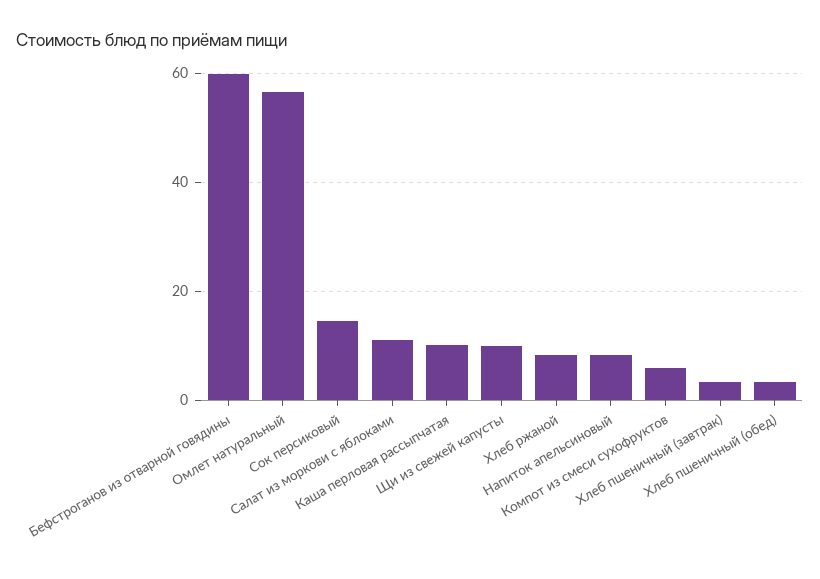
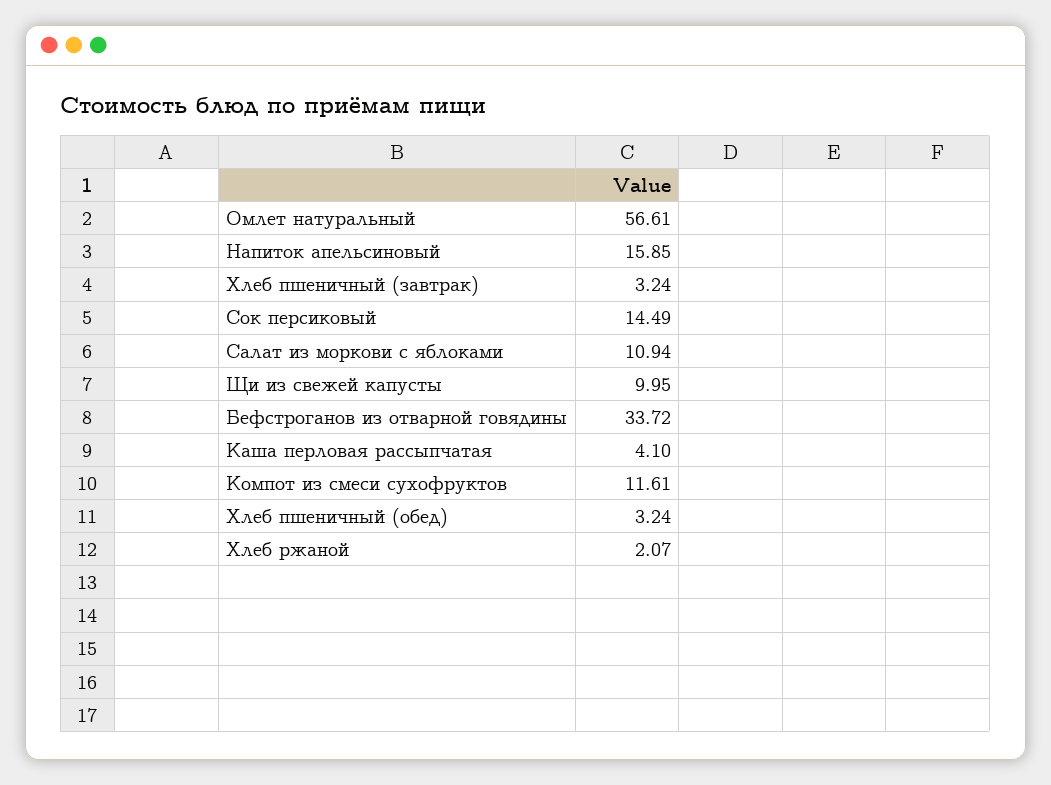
Бефстроганов из отварной говядины: 60 -> 33.72
Каша перловая рассыпчатая: 10 -> 4.1
Хлеб ржаной: 8 -> 2.07
Напиток апельсиновый: 8 -> 15.85
Компот из смеси сухофруктов: 6 -> 11.61

